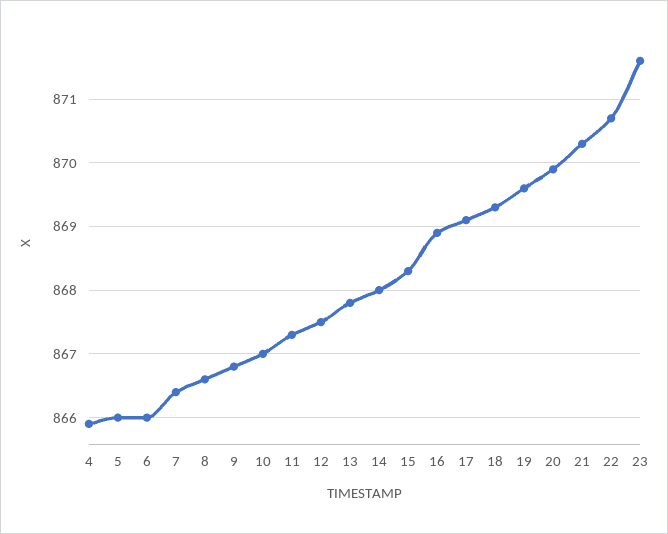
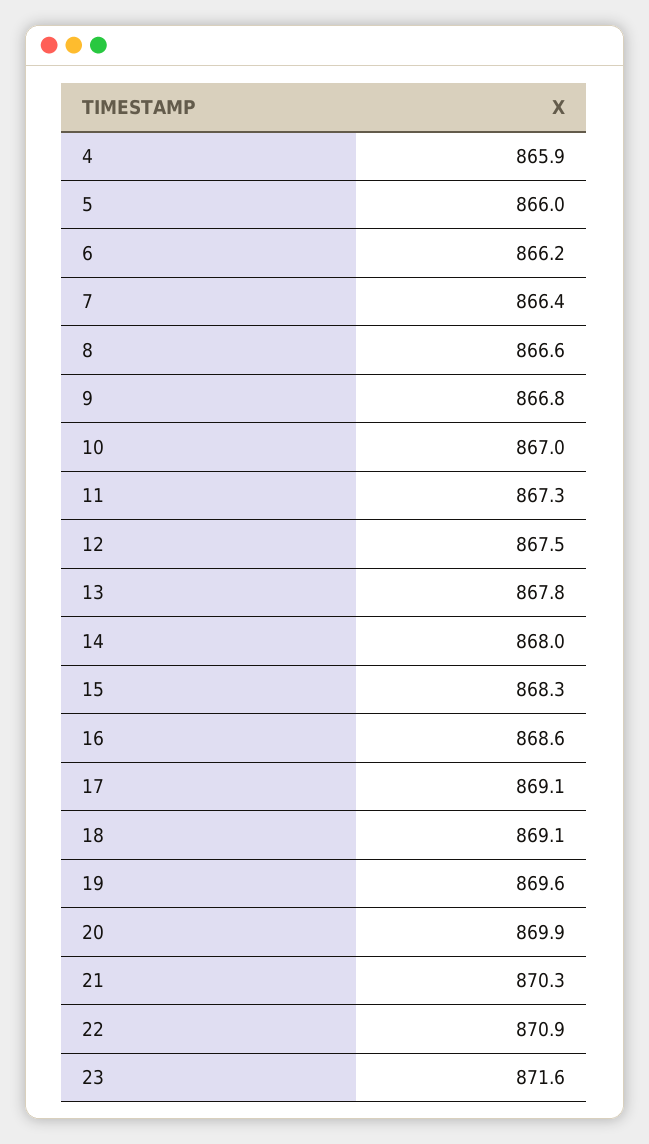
6: 866 -> 866.2
16: 868.9 -> 868.6
18: 869.3 -> 869.1
22: 870.7 -> 870.9

